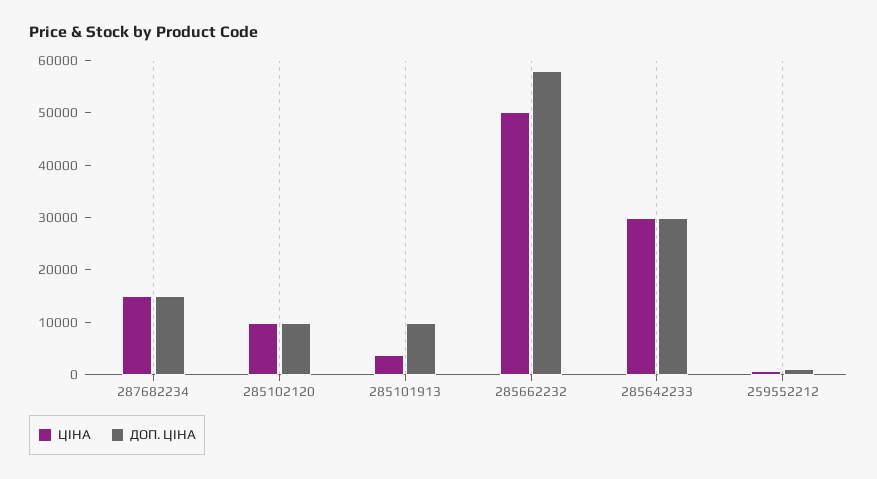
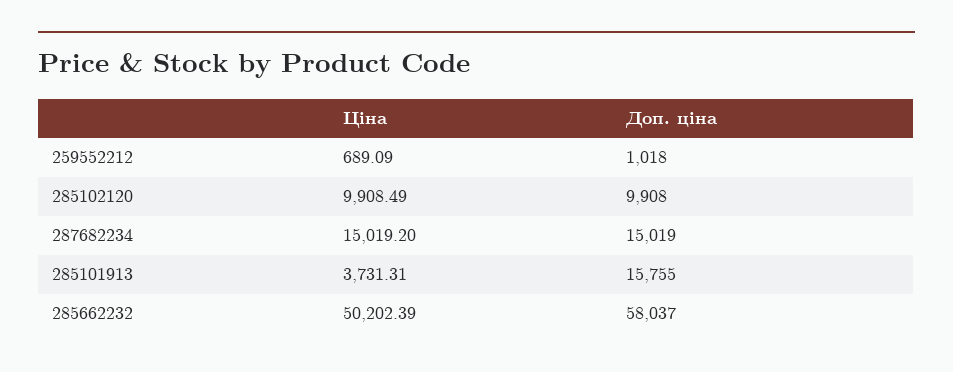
ДОП. ЦІНА, 285101913: 10000 -> 15755
ЦІНА, 285642233: 30000 -> none
ДОП. ЦІНА, 285642233: 30000 -> none

